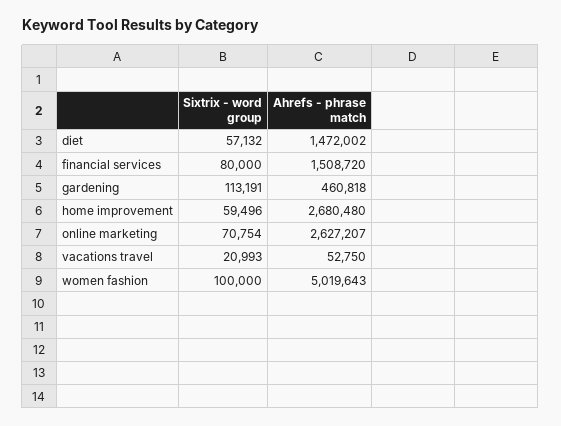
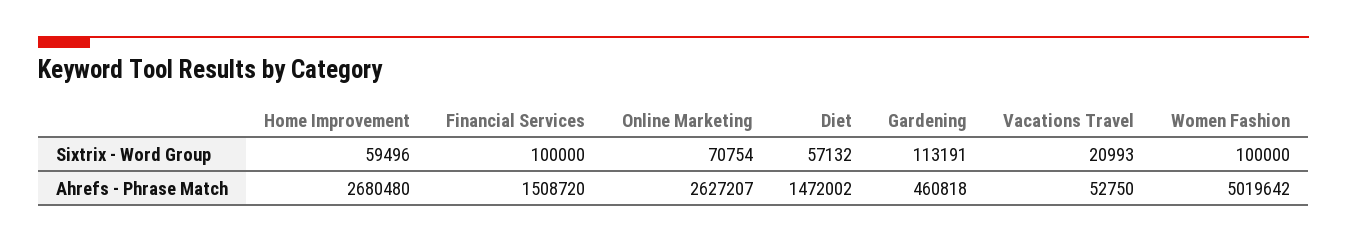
Sixtrix - word group, financial services: 80000 -> 100000
Ahrefs - phrase match, women fashion: 5019643 -> 5019642

